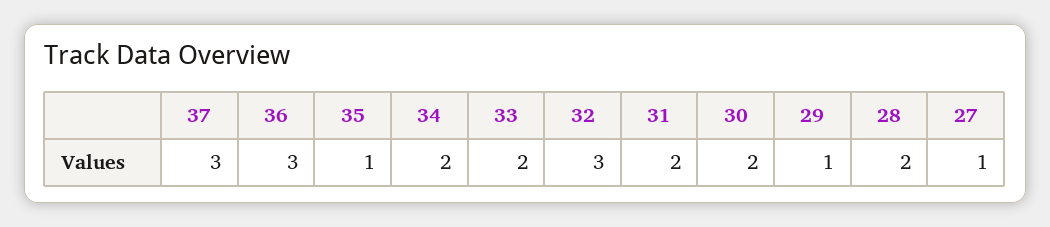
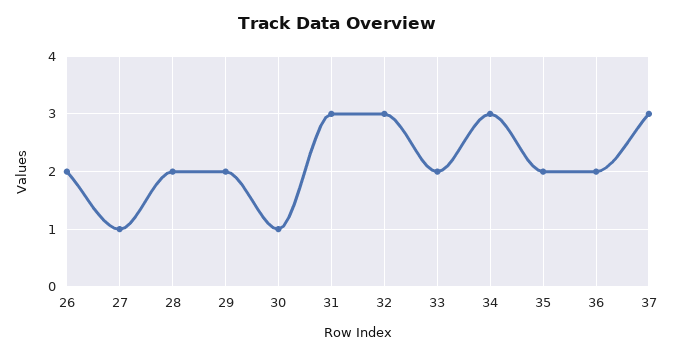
36: 3 -> 2
35: 1 -> 2
34: 2 -> 3
31: 2 -> 3
30: 2 -> 1
29: 1 -> 2
26: none -> 2

